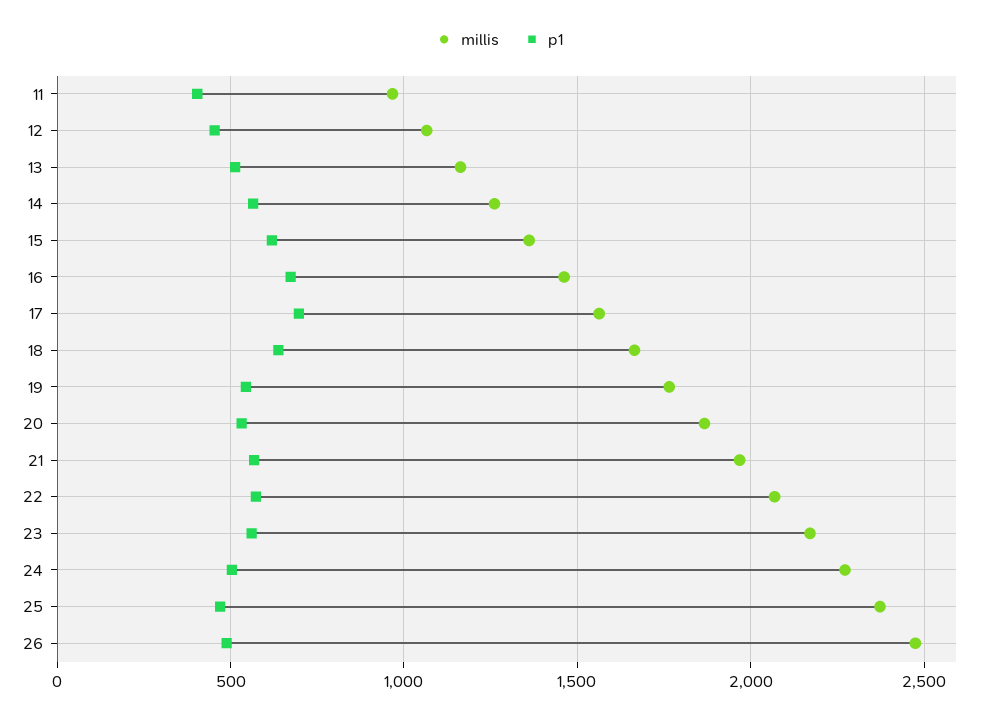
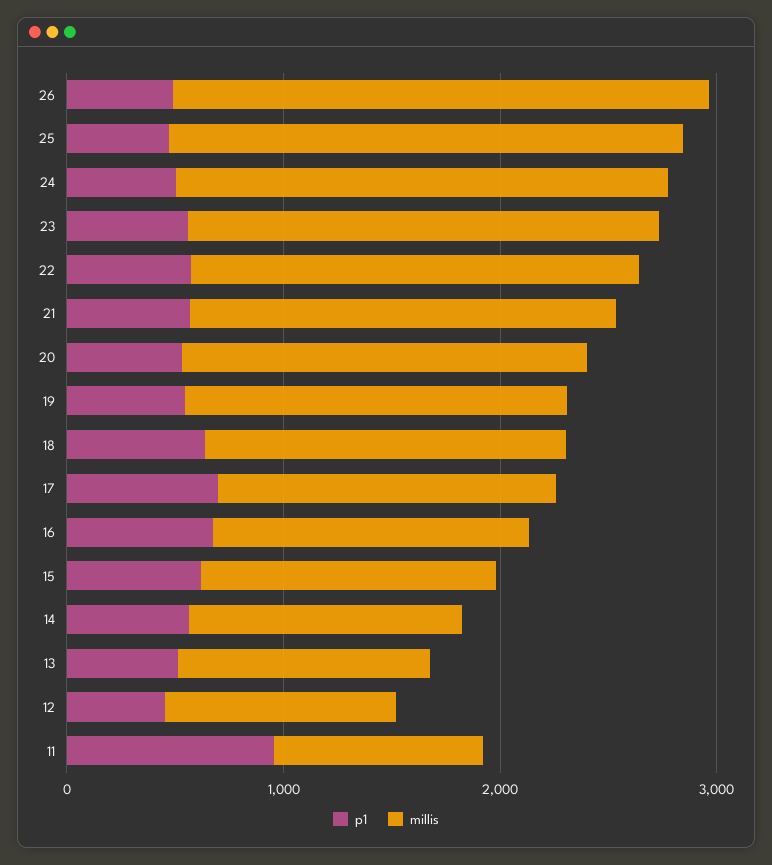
p1, 11: 400 -> 1000

